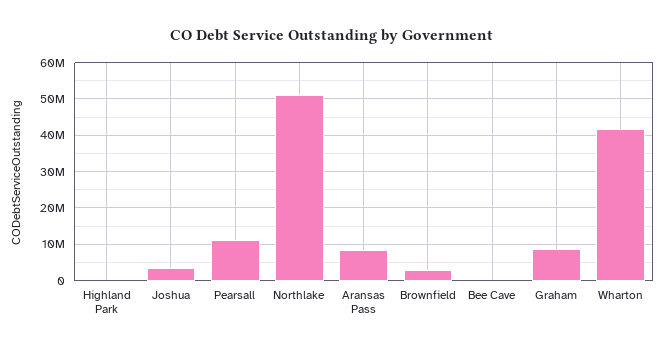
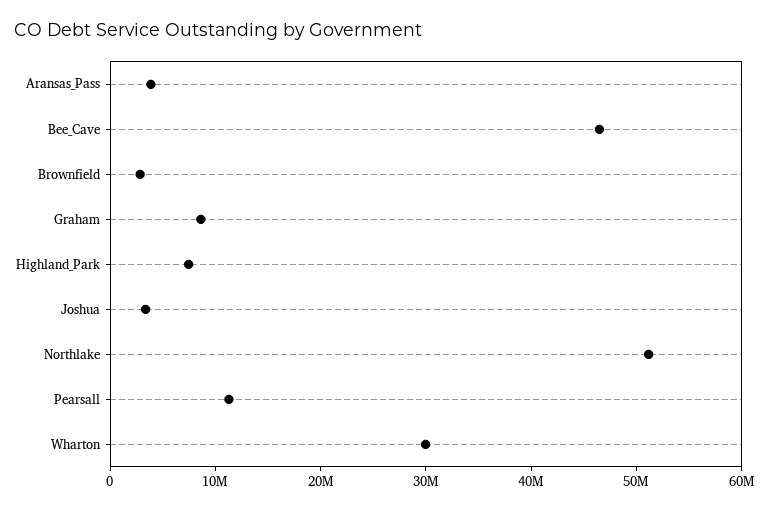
Highland Park: 0 -> 8000000
Aransas Pass: 8000000 -> 4000000
Bee Cave: 0 -> 46000000
Wharton: 42000000 -> 30000000

